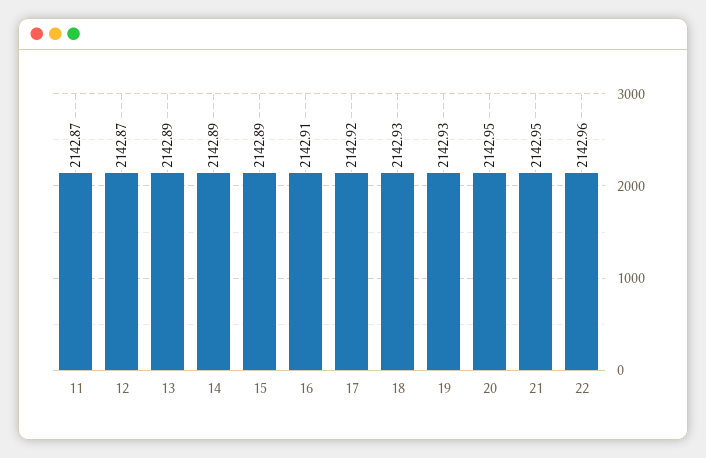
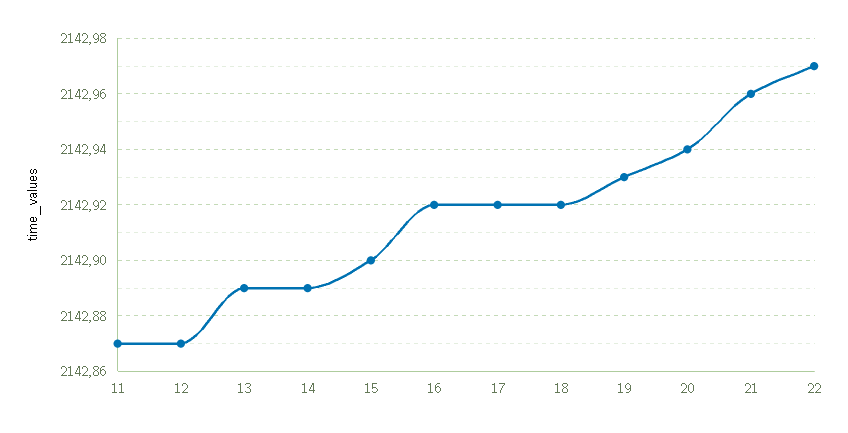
15: 2142.89 -> 2142.9
16: 2142.91 -> 2142.92
18: 2142.93 -> 2142.92
20: 2142.95 -> 2142.94
21: 2142.95 -> 2142.96
22: 2142.96 -> 2142.97

